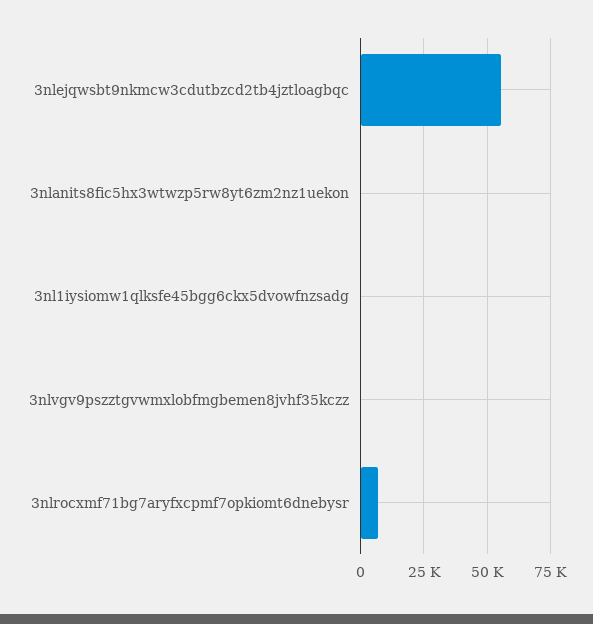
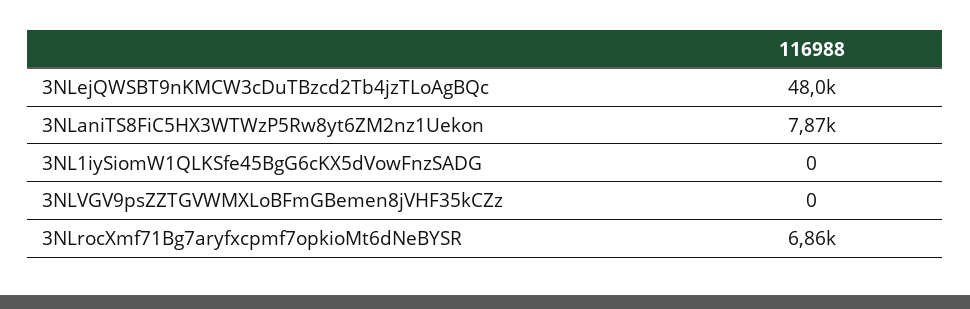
3nlejqwsbt9nkmcw3cdutbzcd2tb4jztloagbqc: 55000 -> 48000
3nlanits8fic5hx3wtwzp5rw8yt6zm2nz1uekon: 0 -> 7870

